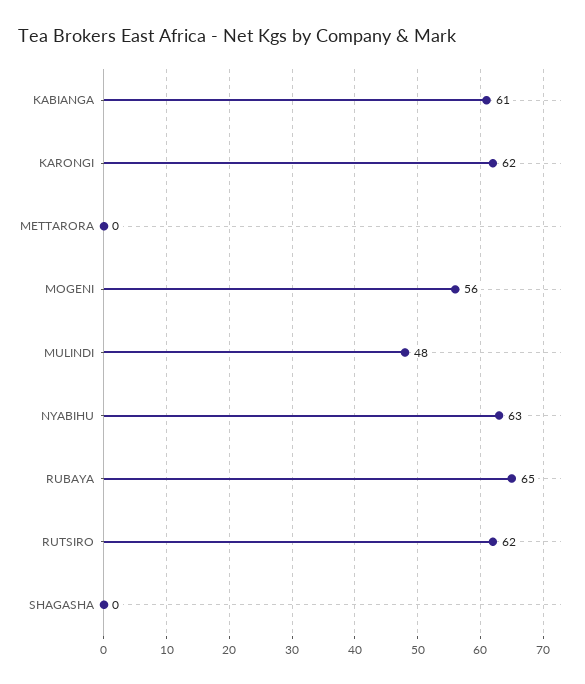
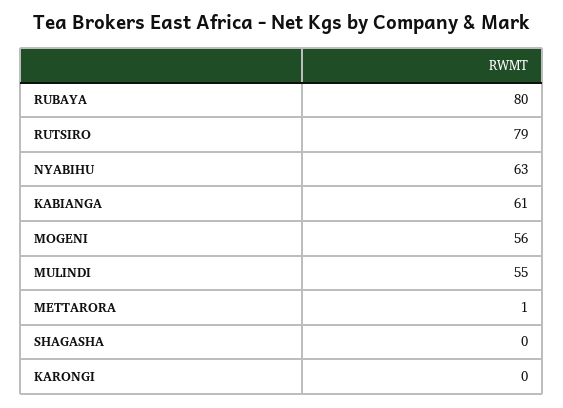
KARONGI: 62 -> 0
METTARORA: 0 -> 1
MULINDI: 48 -> 55
RUBAYA: 65 -> 80
RUTSIRO: 62 -> 79

